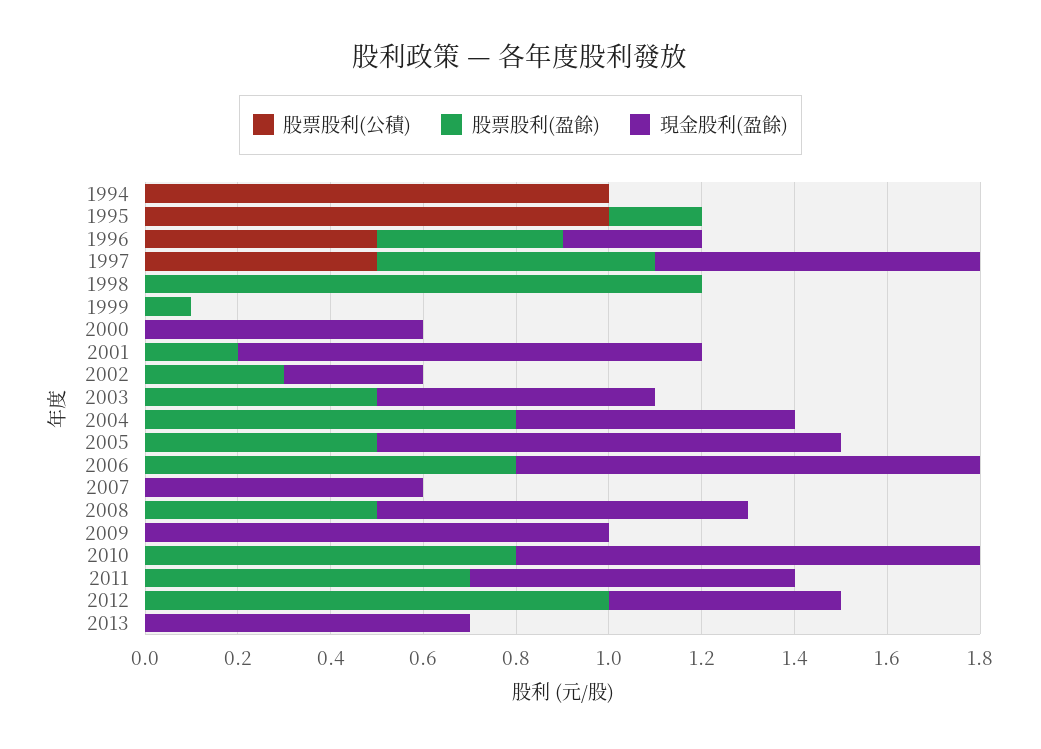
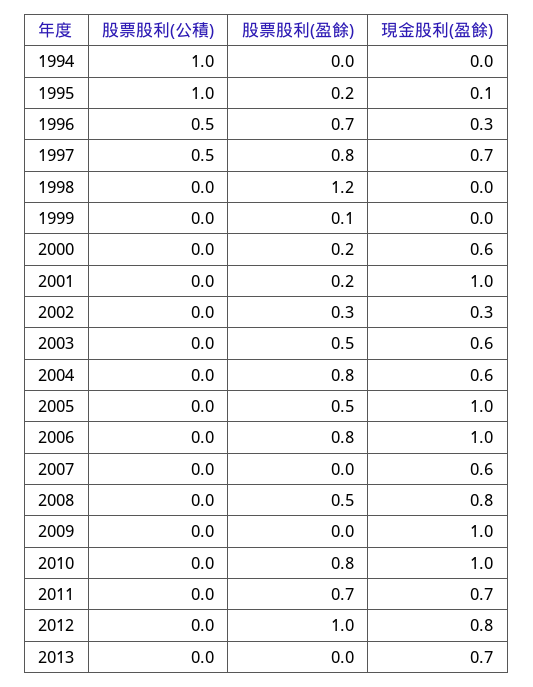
現金股利(盈餘), 1995: 0 -> 0.1
股票股利(盈餘), 1996: 0.4 -> 0.7
股票股利(盈餘), 1997: 0.6 -> 0.8
股票股利(盈餘), 2000: 0 -> 0.2
現金股利(盈餘), 2012: 0.5 -> 0.8

